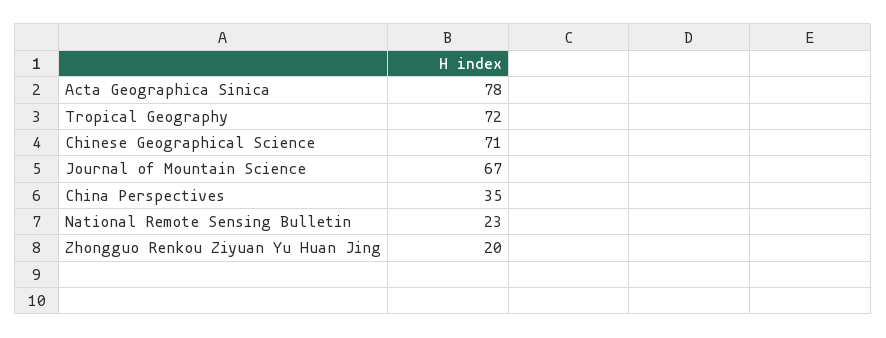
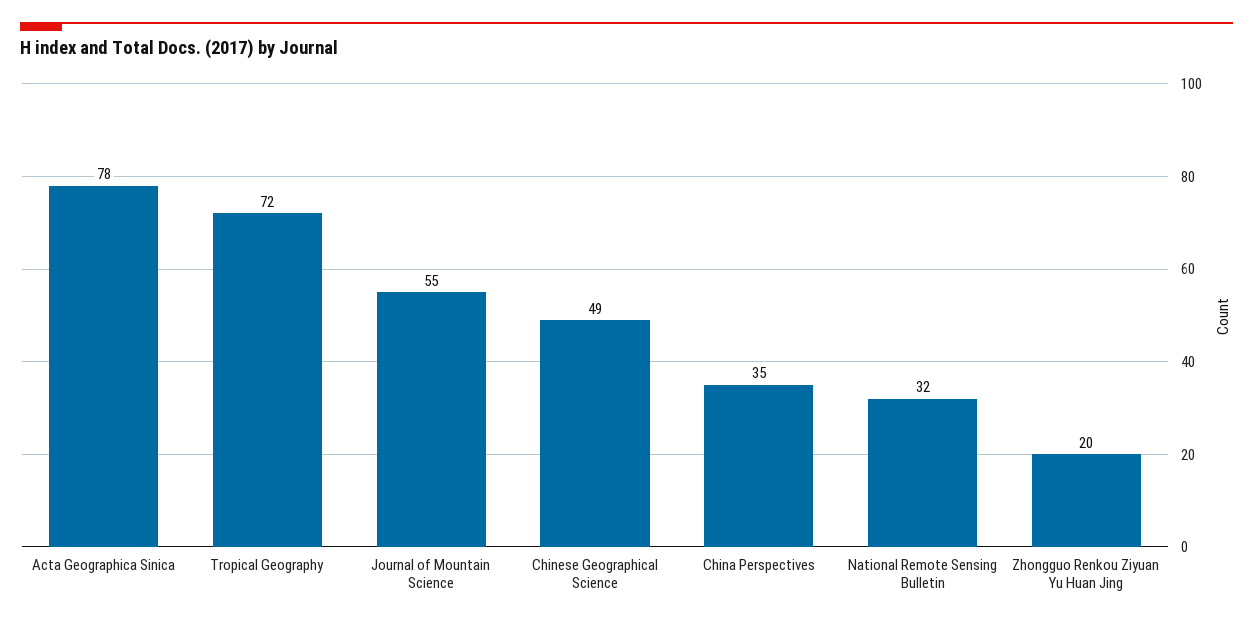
Chinese Geographical Science: 71 -> 49
Journal of Mountain Science: 67 -> 55
National Remote Sensing Bulletin: 23 -> 32

